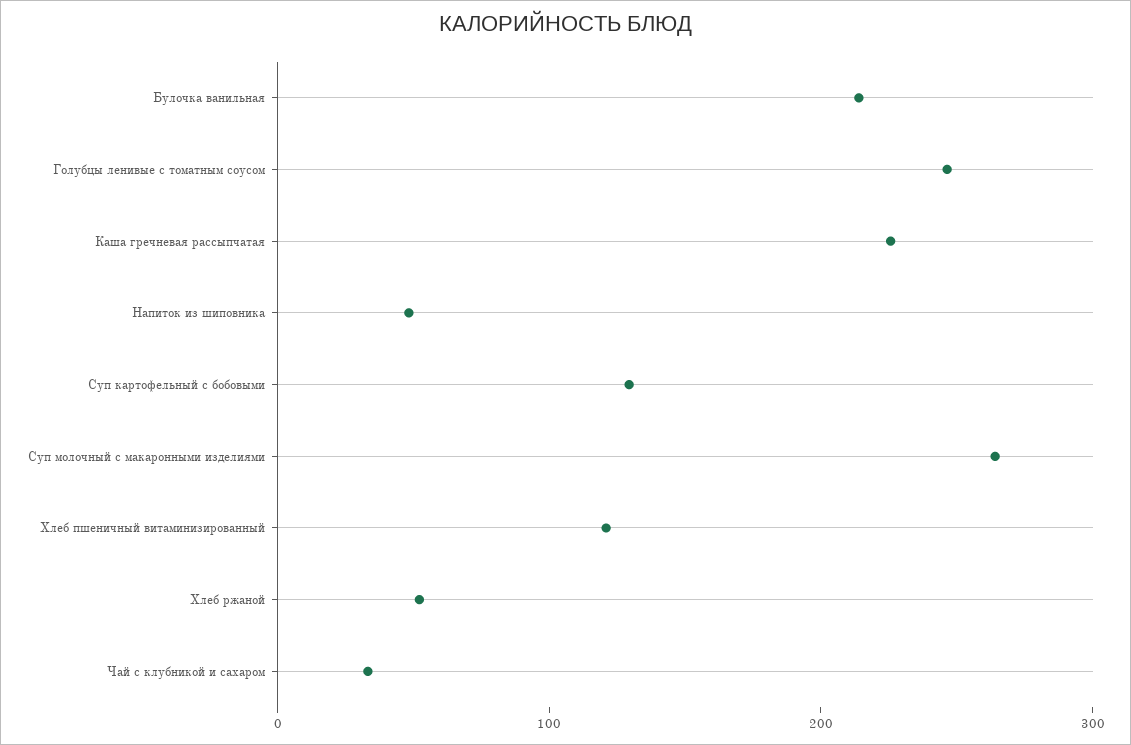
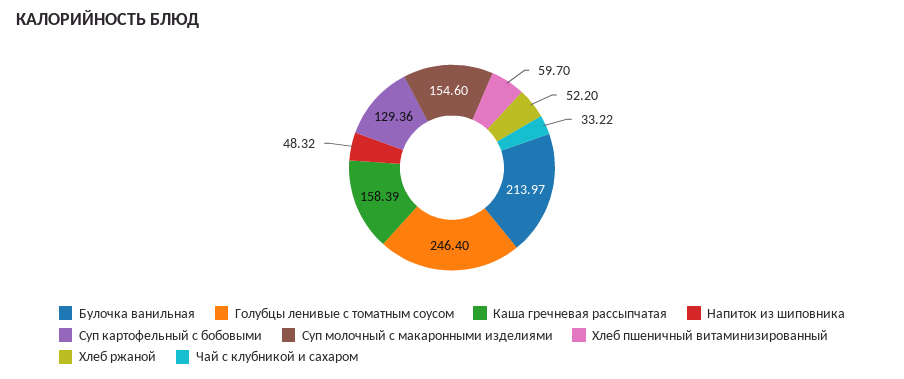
Каша гречневая рассыпчатая: 220 -> 158.39
Суп молочный с макаронными изделиями: 260 -> 154.6
Хлеб пшеничный витаминизированный: 120 -> 59.7

